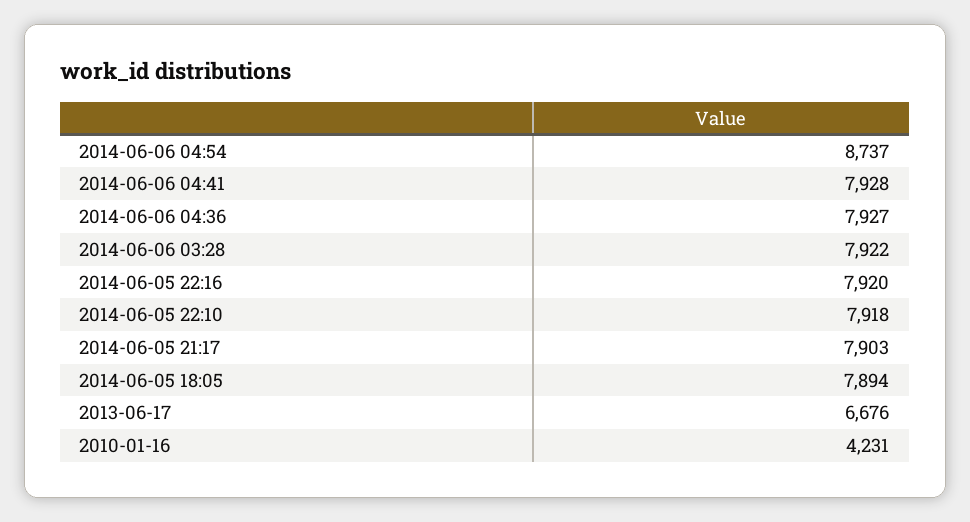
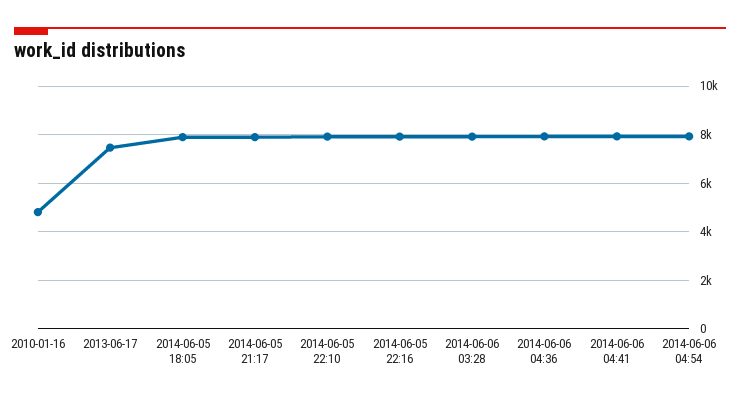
2014-06-06 04:54: 8737 -> 8000
2013-06-17: 6676 -> 7500
2010-01-16: 4231 -> 4750

